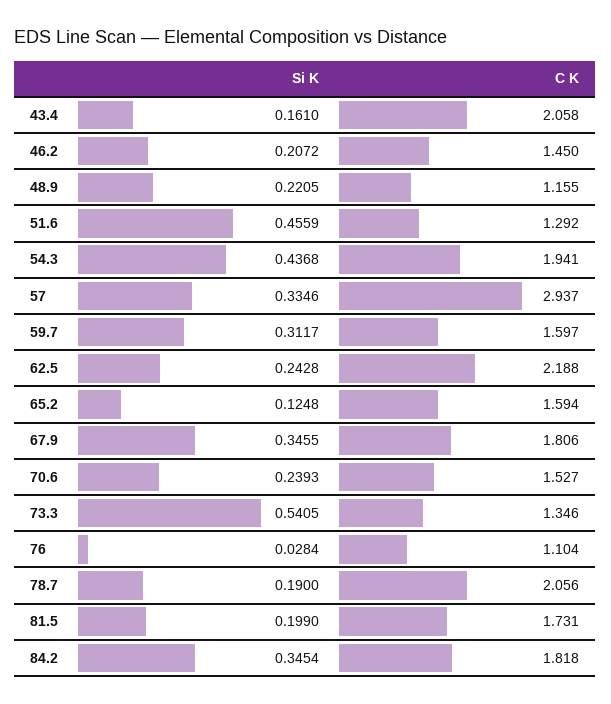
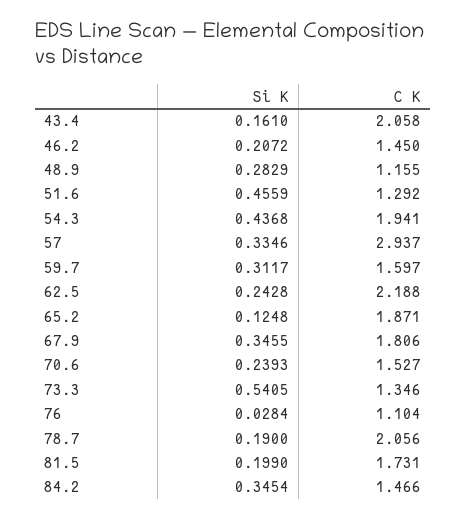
Si K, 48.9: 0.2205 -> 0.2829
C K, 65.2: 1.594 -> 1.871
C K, 84.2: 1.818 -> 1.466

